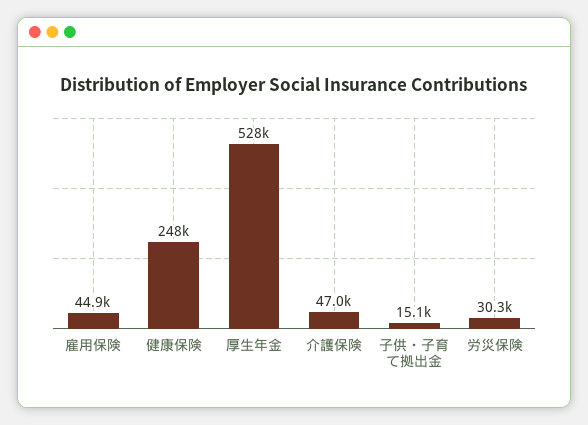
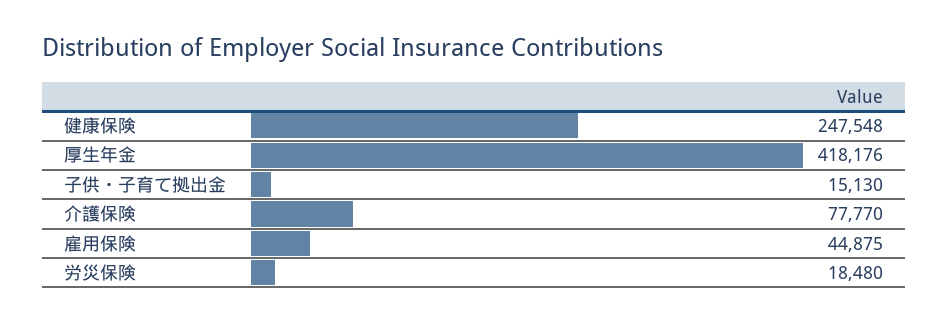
厚生年金: 528000 -> 418176
介護保険: 47000 -> 77770
労災保険: 30300 -> 18480

